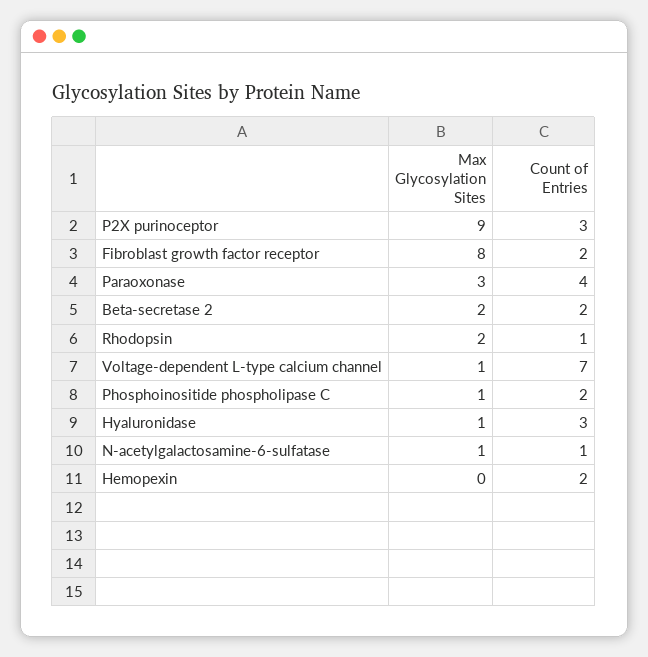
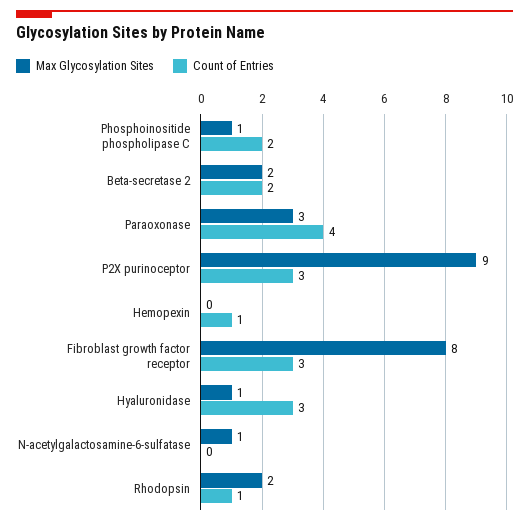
Count of Entries, Fibroblast growth factor receptor: 2 -> 3
Max Glycosylation Sites, Voltage-dependent L-type calcium channel: 1 -> none
Count of Entries, Voltage-dependent L-type calcium channel: 7 -> none
Count of Entries, N-acetylgalactosamine-6-sulfatase: 1 -> 0
Count of Entries, Hemopexin: 2 -> 1

